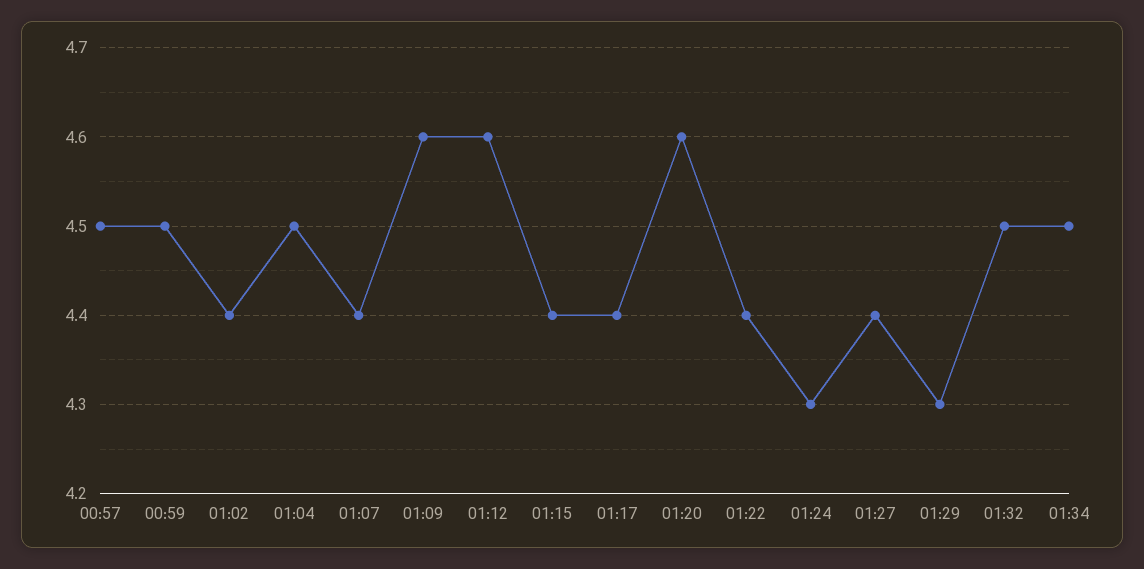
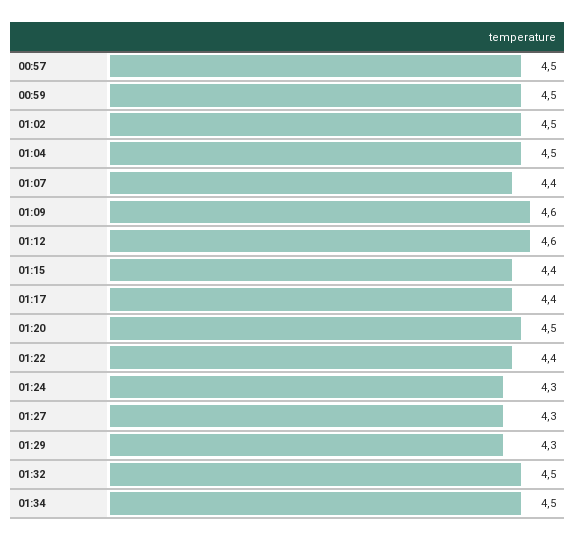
01:02: 4.4 -> 4.5
01:20: 4.6 -> 4.5
01:27: 4.4 -> 4.3

